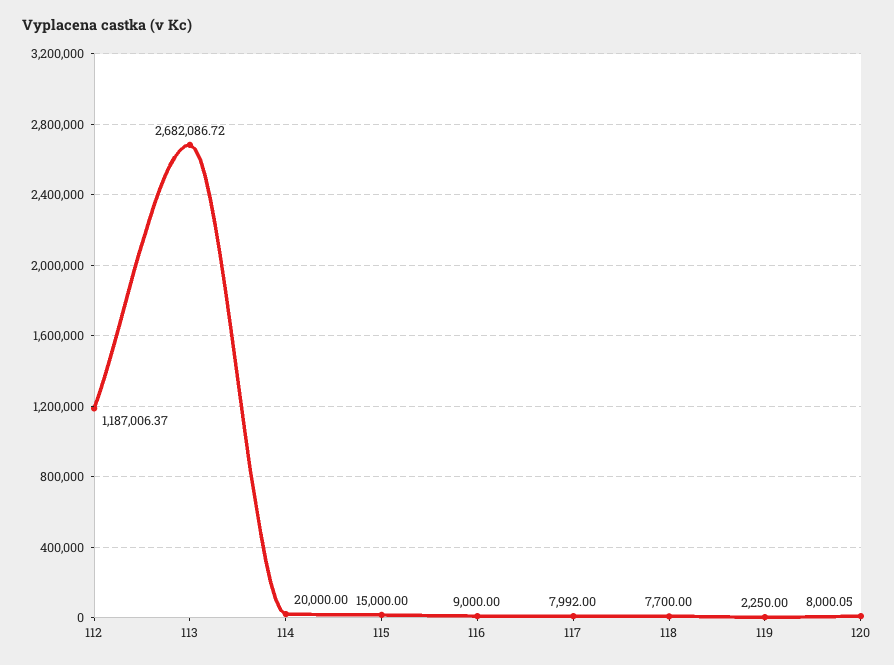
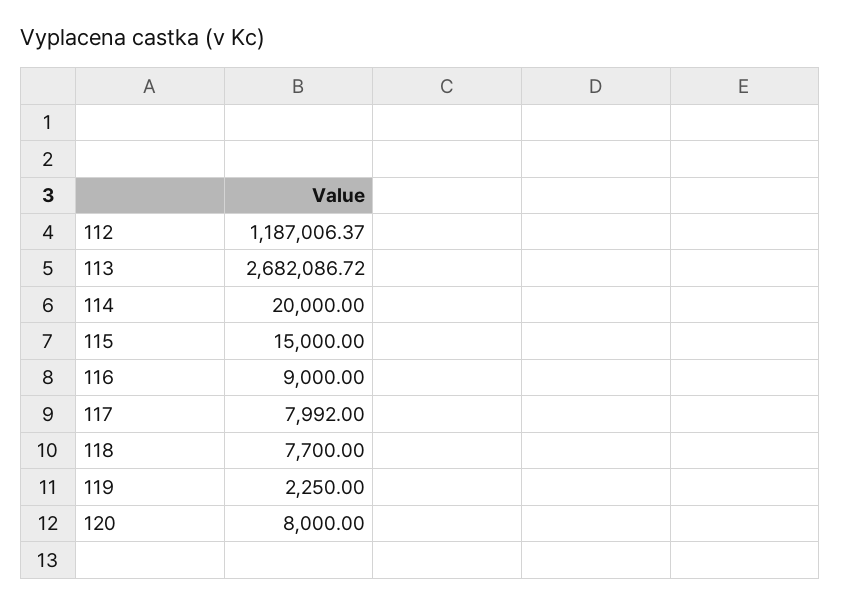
120: 8000.05 -> 8000

